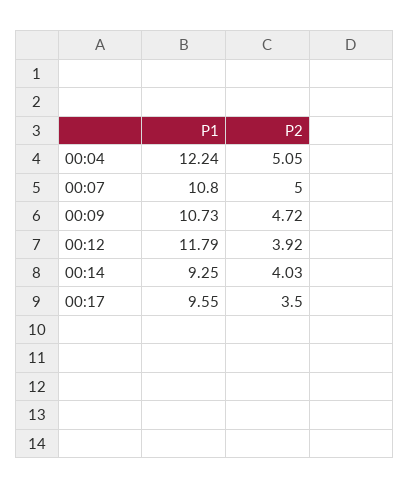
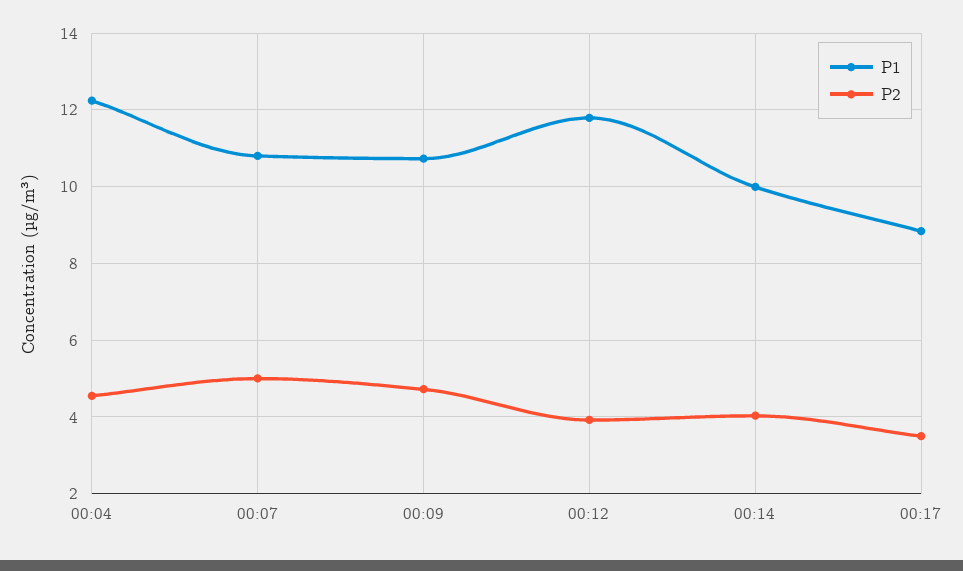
P2, 00:04: 5.05 -> 4.6
P1, 00:14: 9.25 -> 10
P1, 00:17: 9.55 -> 8.8

